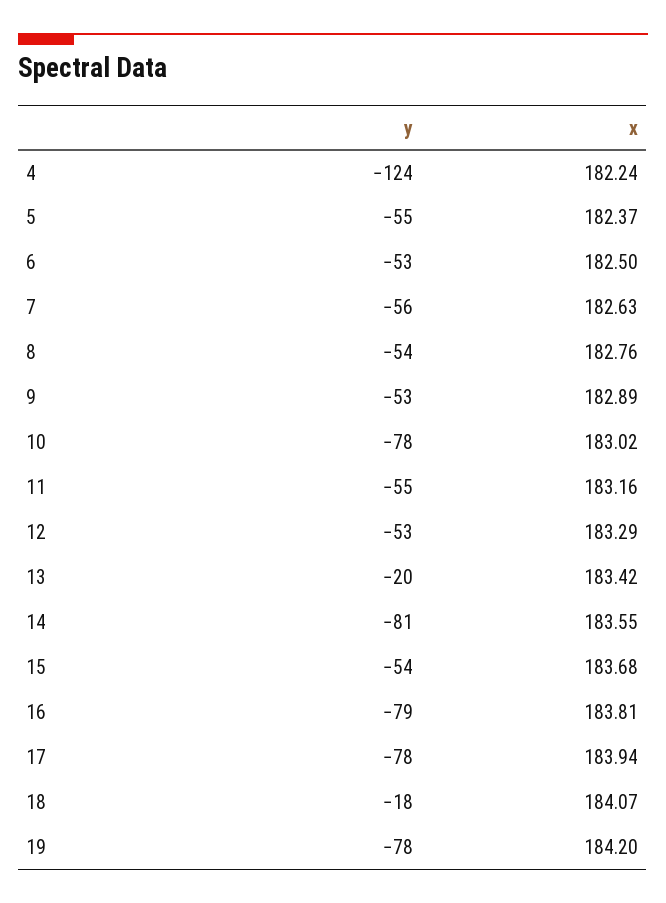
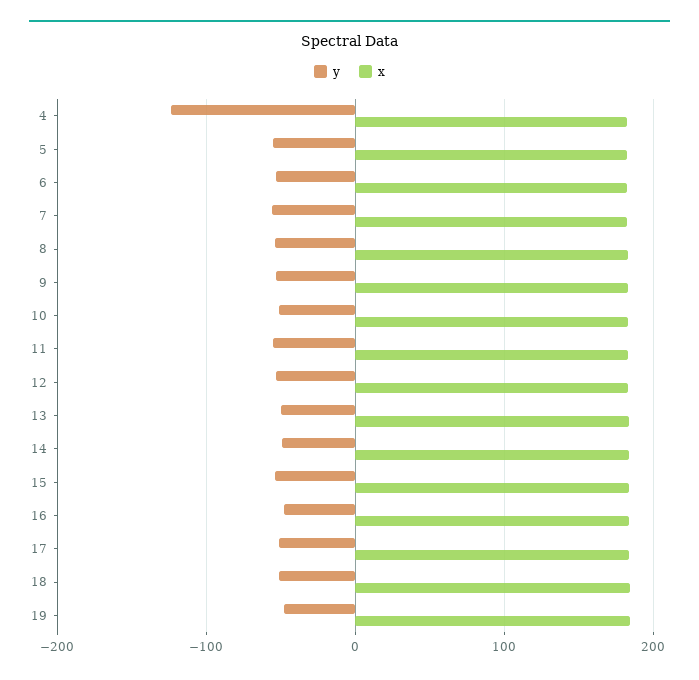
y, 10: -78 -> -50
y, 13: -20 -> -50
y, 14: -81 -> -50
y, 16: -79 -> -50
y, 17: -78 -> -50
y, 18: -18 -> -50
y, 19: -78 -> -50

